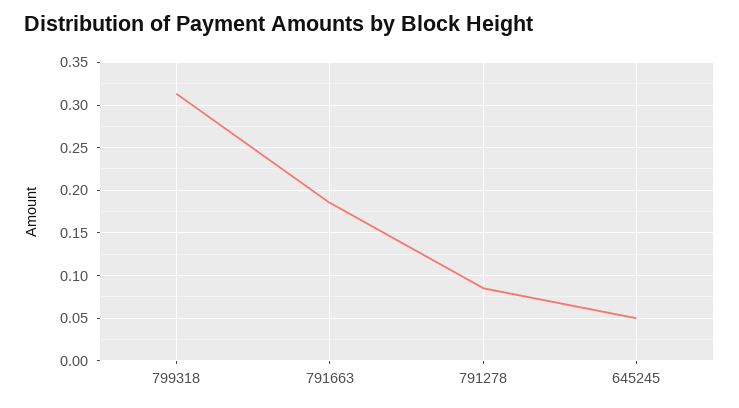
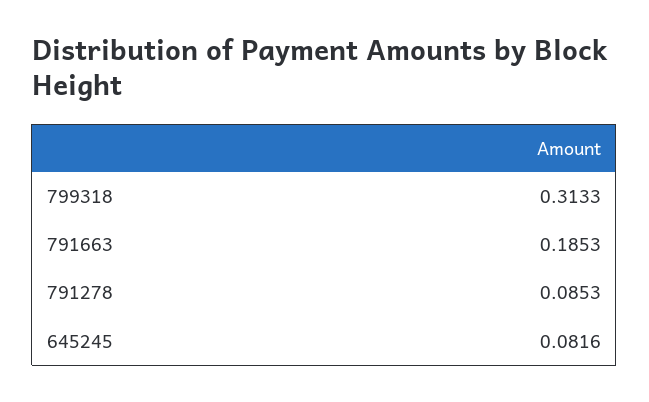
645245: 0.05 -> 0.0816

